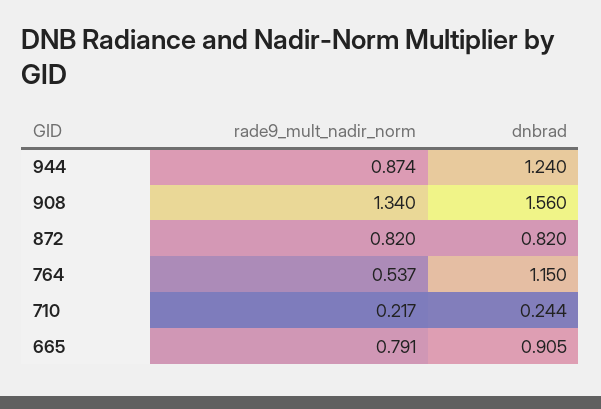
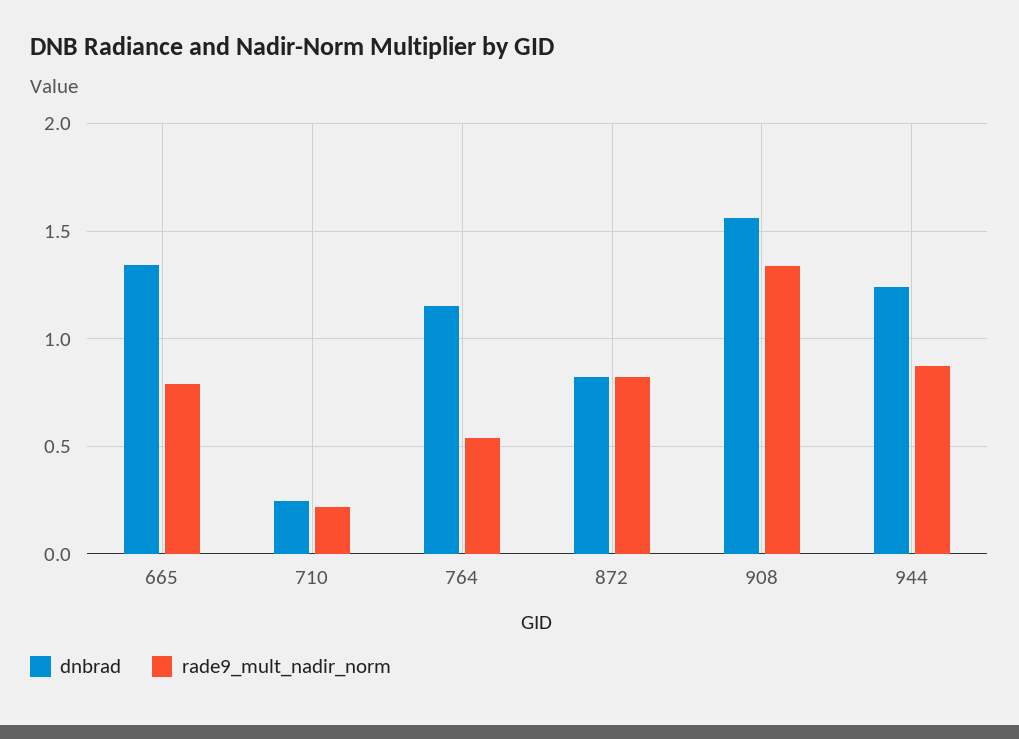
dnbrad, 665: 0.905 -> 1.35

